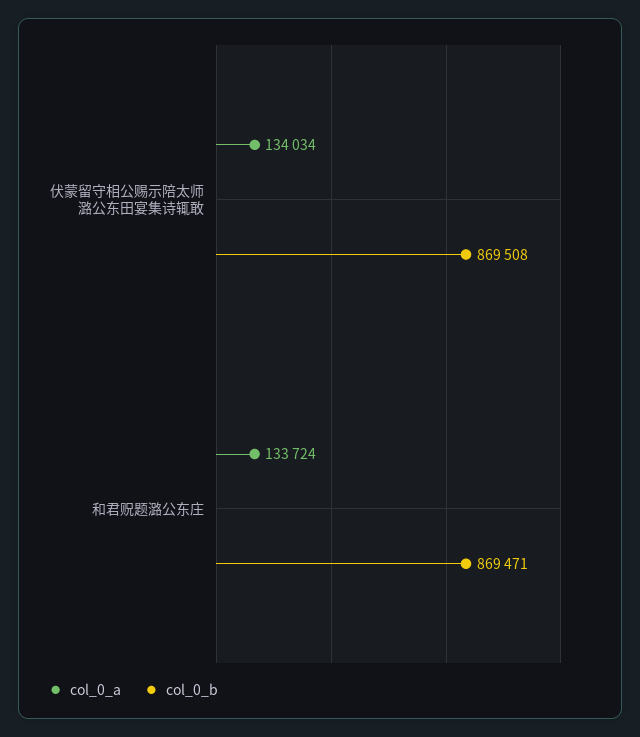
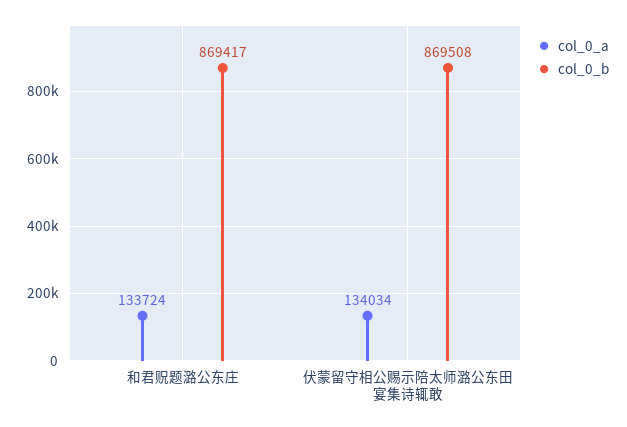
col_0_b, 和君贶题潞公东庄: 869471 -> 869417

